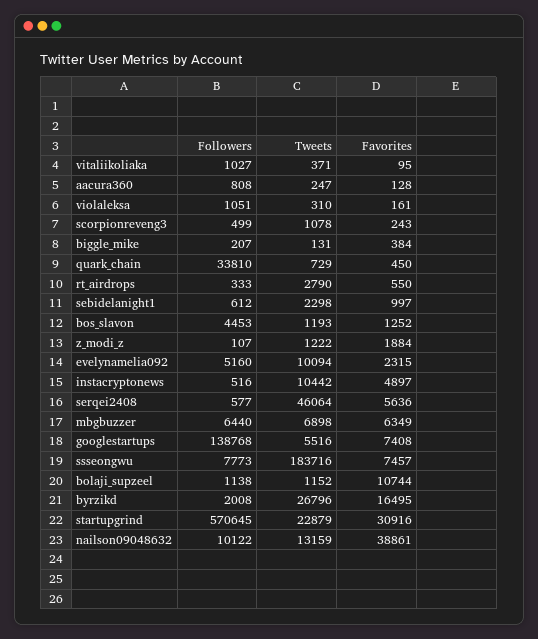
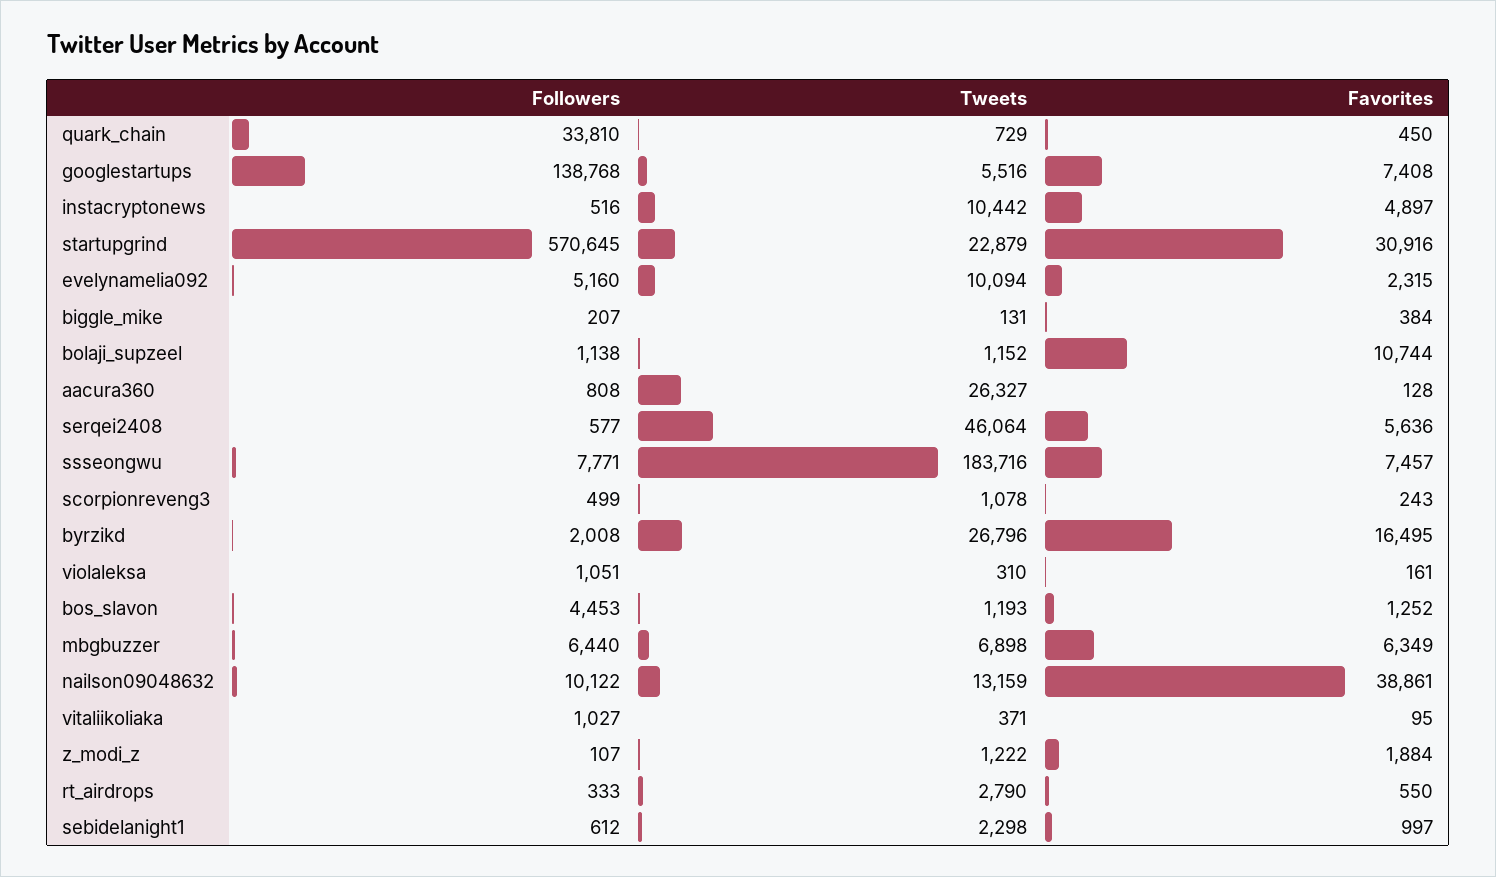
Tweets, aacura360: 247 -> 26327
Followers, ssseongwu: 7773 -> 7771

